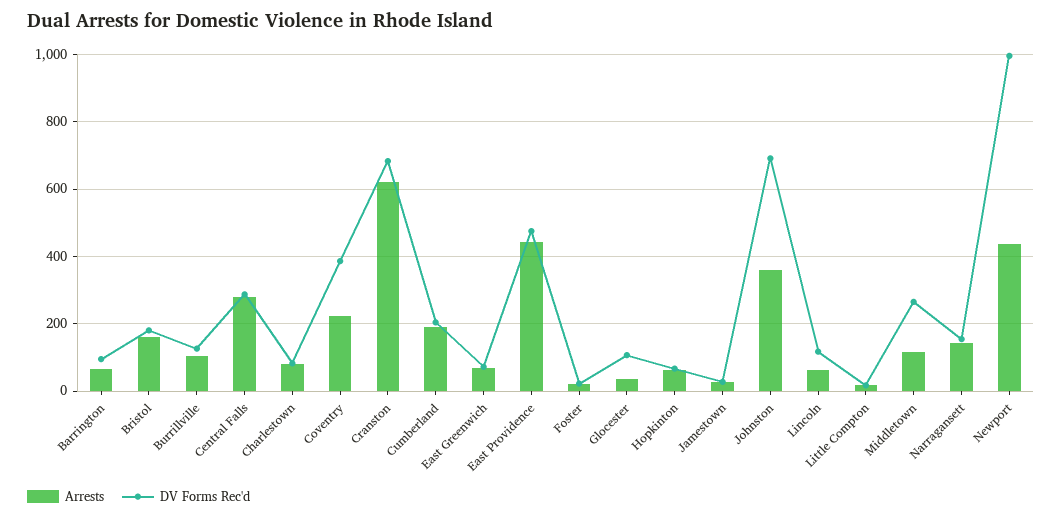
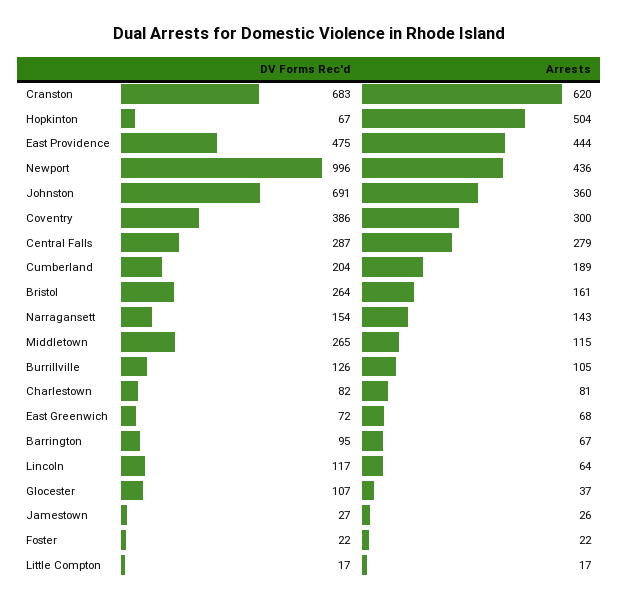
DV Forms Rec'd, Bristol: 180 -> 264
Arrests, Coventry: 220 -> 300
Arrests, Hopkinton: 60 -> 504

